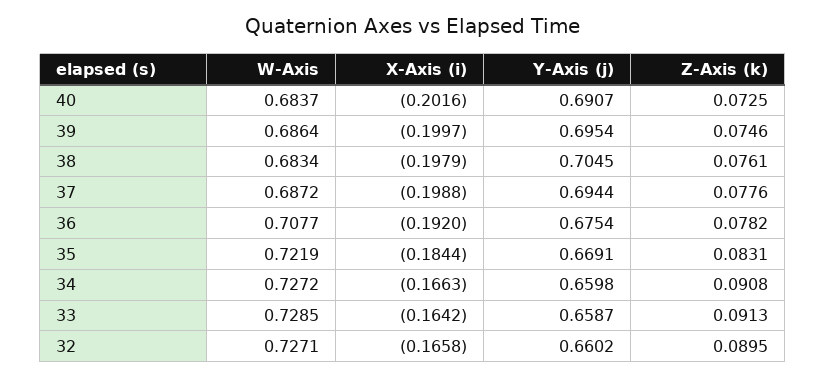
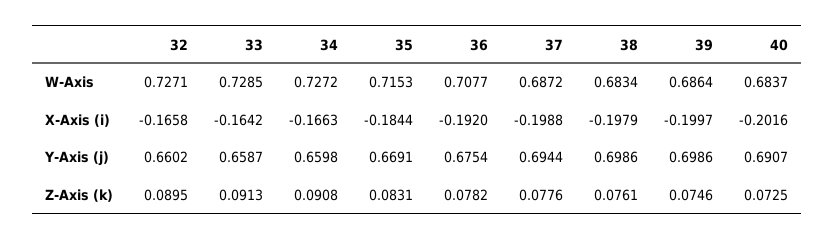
Y-Axis (j), 39: 0.6954 -> 0.6986
Y-Axis (j), 38: 0.7045 -> 0.6986
W-Axis, 35: 0.7219 -> 0.7153

